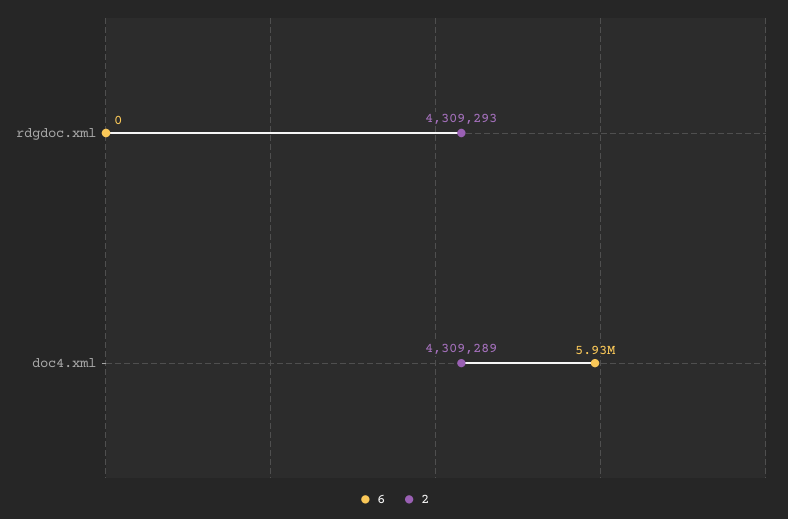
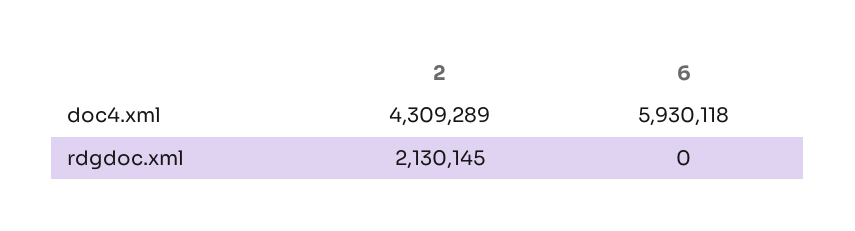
2, rdgdoc.xml: 4309293 -> 2130145

